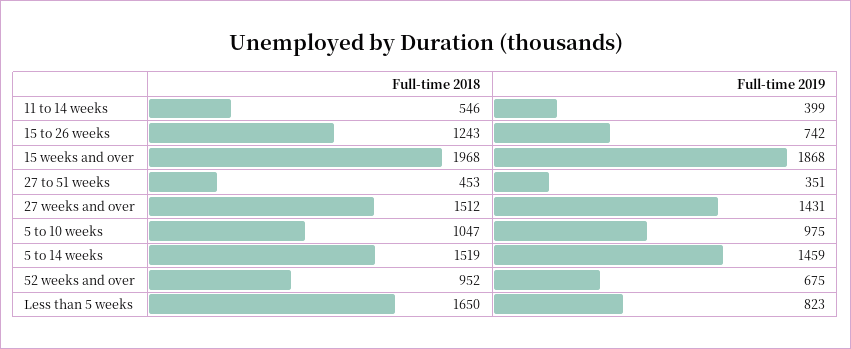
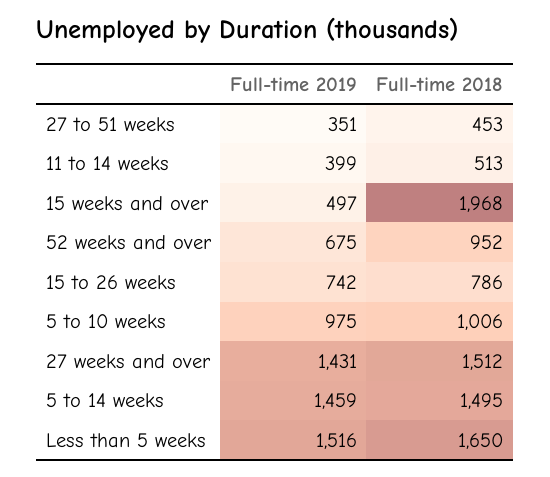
Full-time 2018, 11 to 14 weeks: 546 -> 513
Full-time 2018, 15 to 26 weeks: 1243 -> 786
Full-time 2019, 15 weeks and over: 1868 -> 497
Full-time 2018, 5 to 10 weeks: 1047 -> 1006
Full-time 2018, 5 to 14 weeks: 1519 -> 1495
Full-time 2019, Less than 5 weeks: 823 -> 1516

